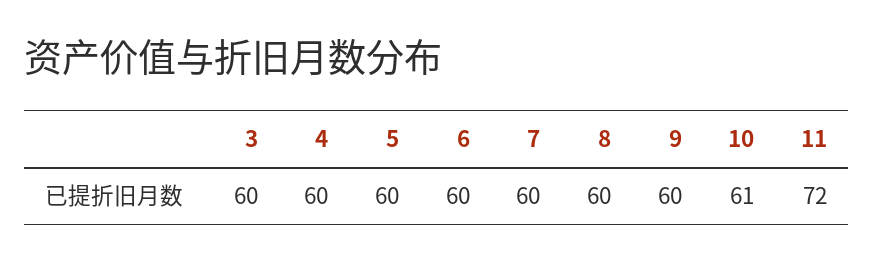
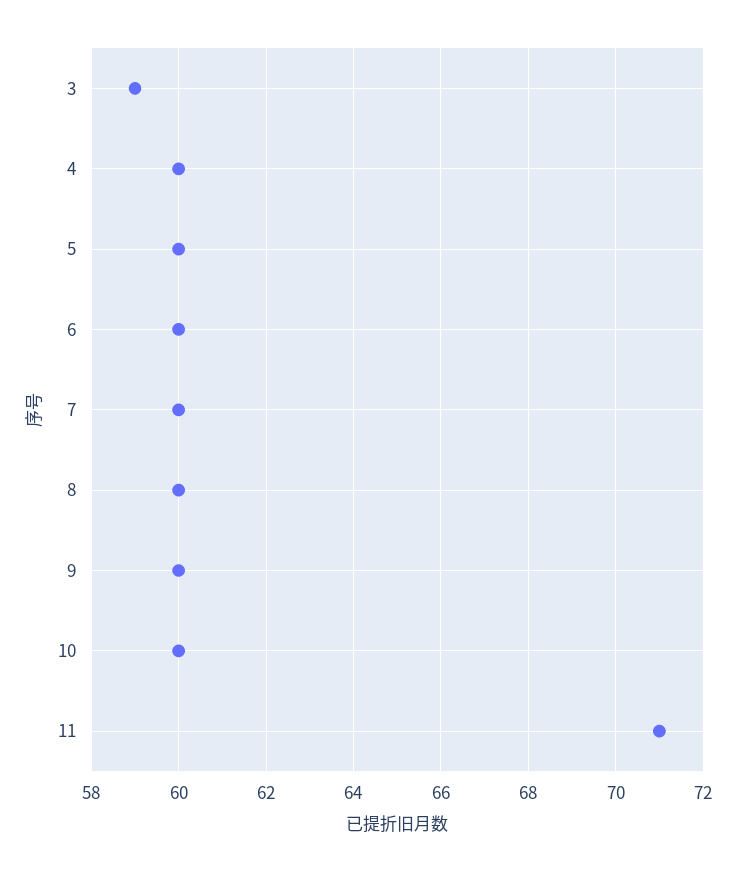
3: 60 -> 59
10: 61 -> 60
11: 72 -> 71

